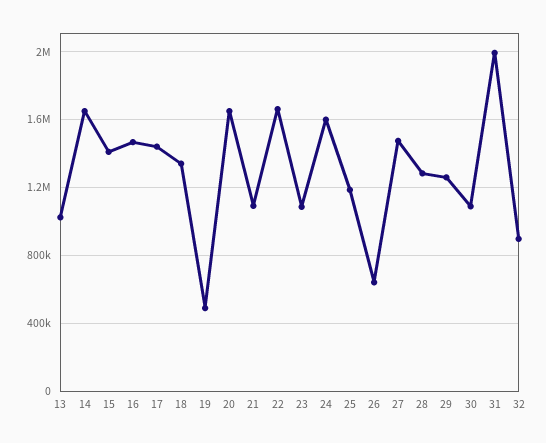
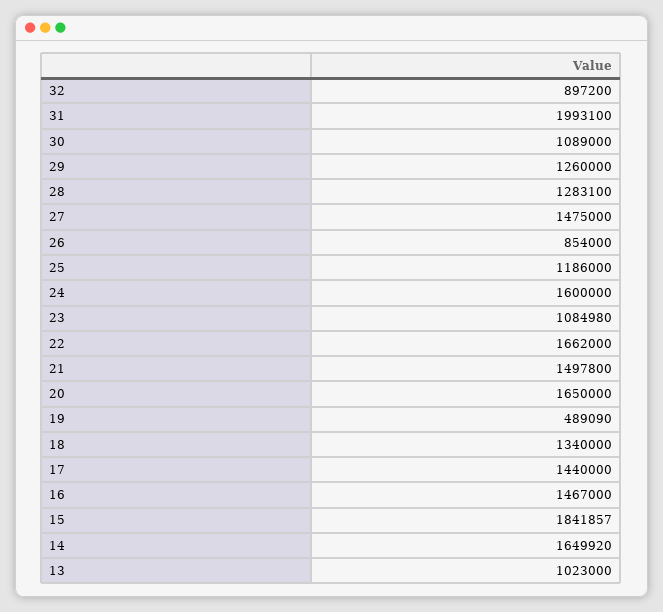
15: 1400000 -> 1841857
21: 1100000 -> 1497800
26: 650000 -> 854000

